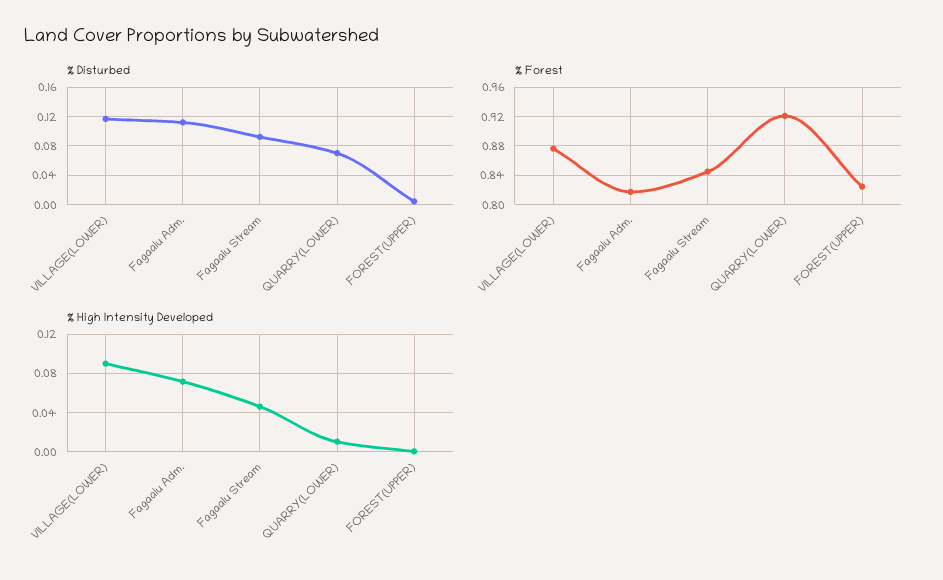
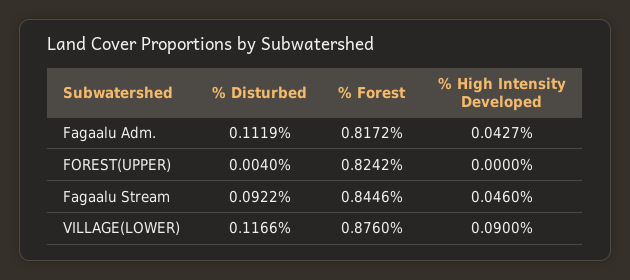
% Disturbed, QUARRY(LOWER): 0.07 -> none
% Forest, QUARRY(LOWER): 0.92 -> none
% High Intensity Developed, Fagaalu Adm.: 0.07 -> 0.0427
% High Intensity Developed, QUARRY(LOWER): 0.01 -> none

